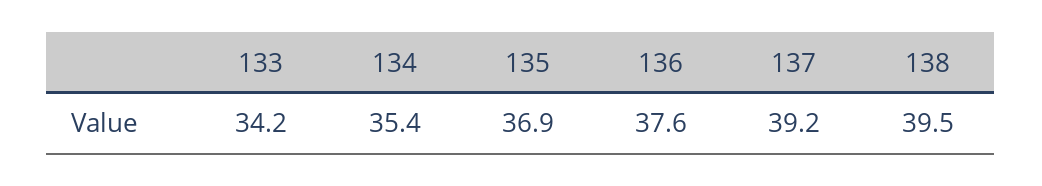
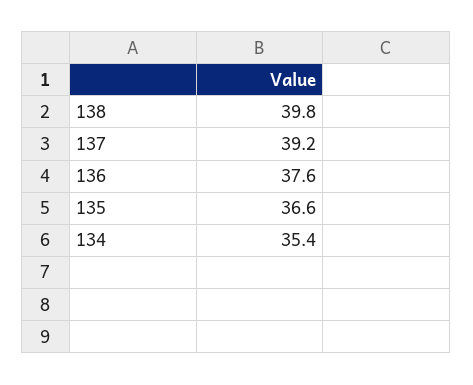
133: 34.2 -> none
135: 36.9 -> 36.6
138: 39.5 -> 39.8

